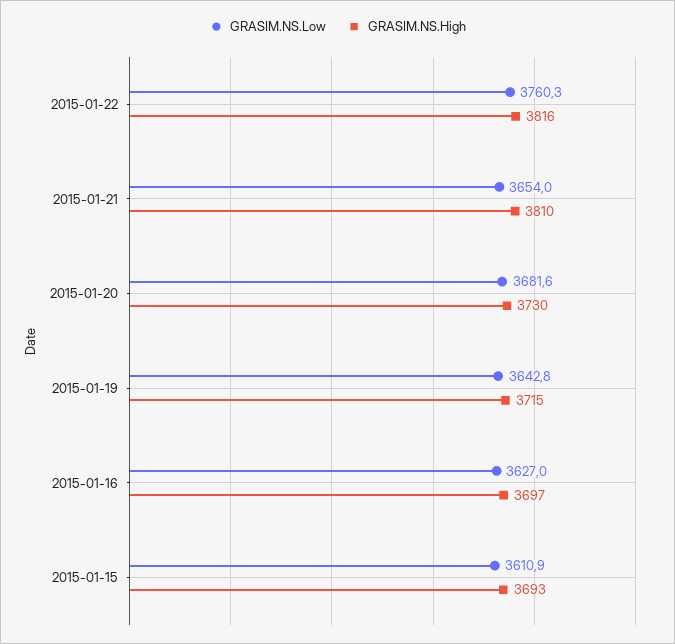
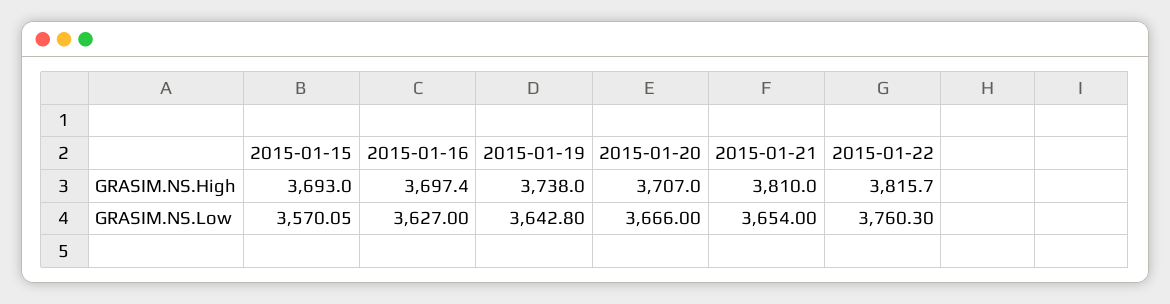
GRASIM.NS.Low, 2015-01-20: 3681.6 -> 3666
GRASIM.NS.High, 2015-01-20: 3730 -> 3707
GRASIM.NS.High, 2015-01-19: 3715 -> 3738
GRASIM.NS.Low, 2015-01-15: 3610.9 -> 3570.05

